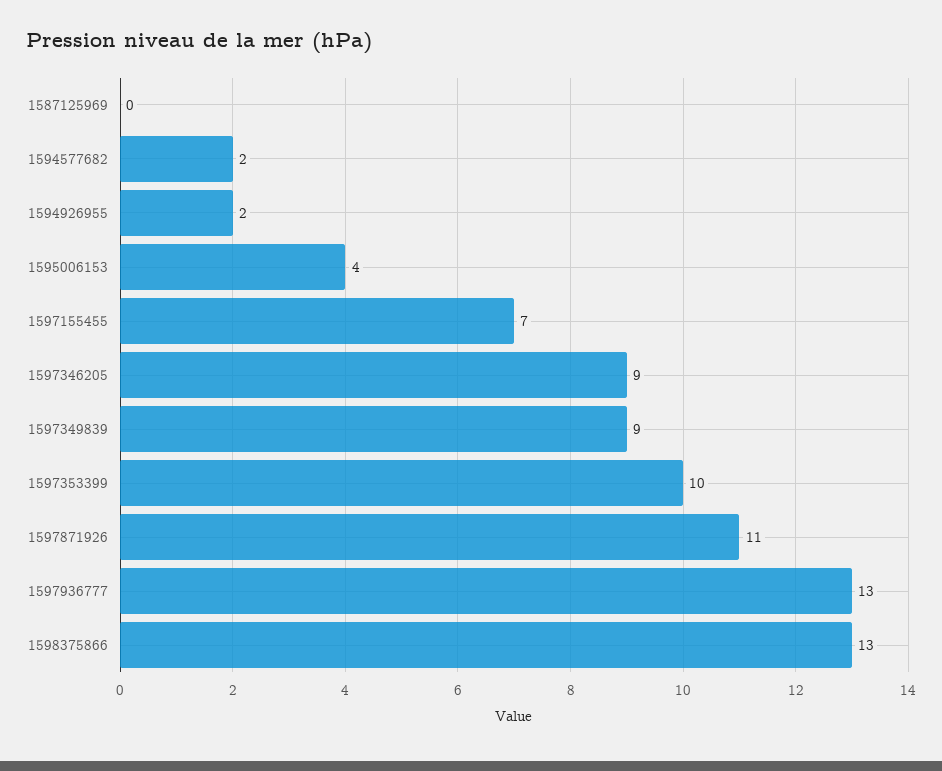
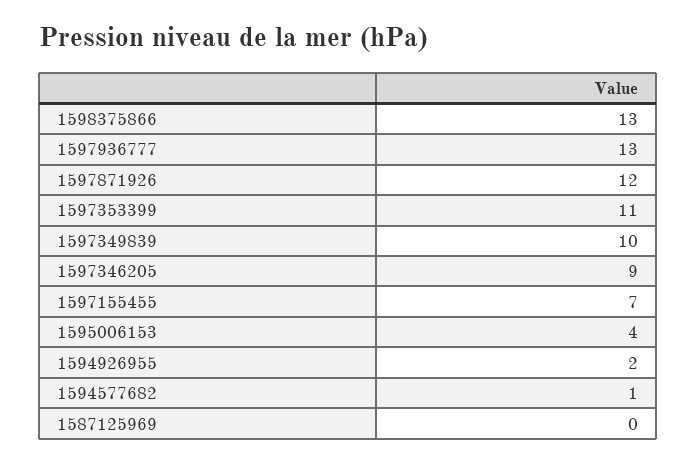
1594577682: 2 -> 1
1597349839: 9 -> 10
1597353399: 10 -> 11
1597871926: 11 -> 12

